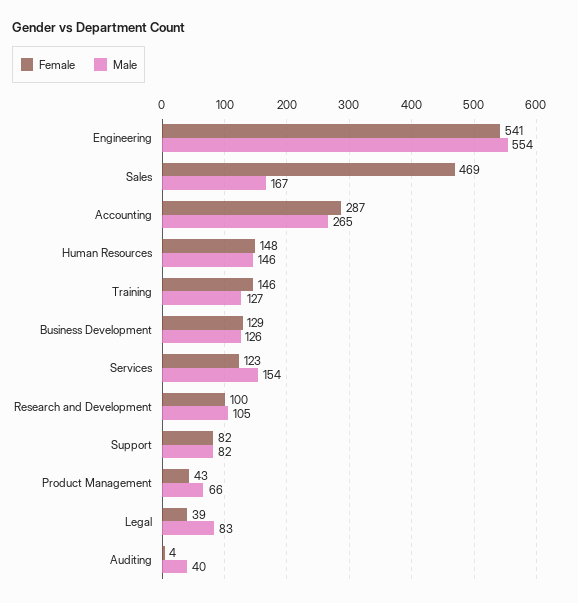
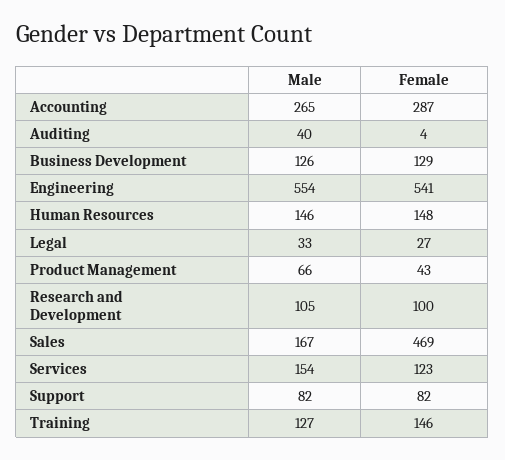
Female, Legal: 39 -> 27
Male, Legal: 83 -> 33

